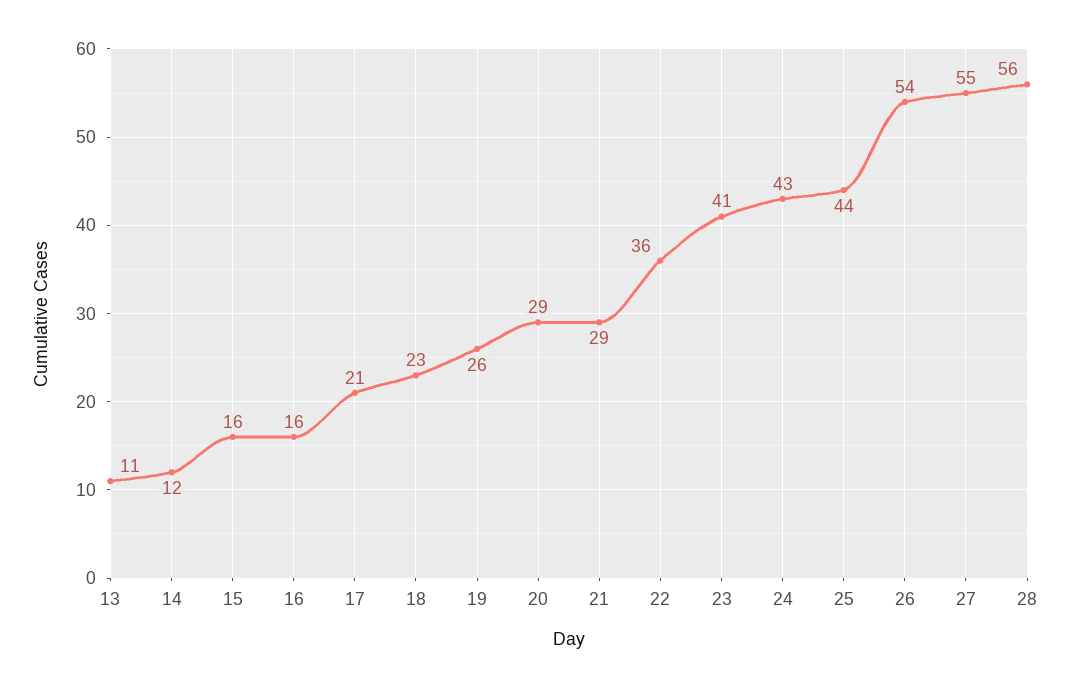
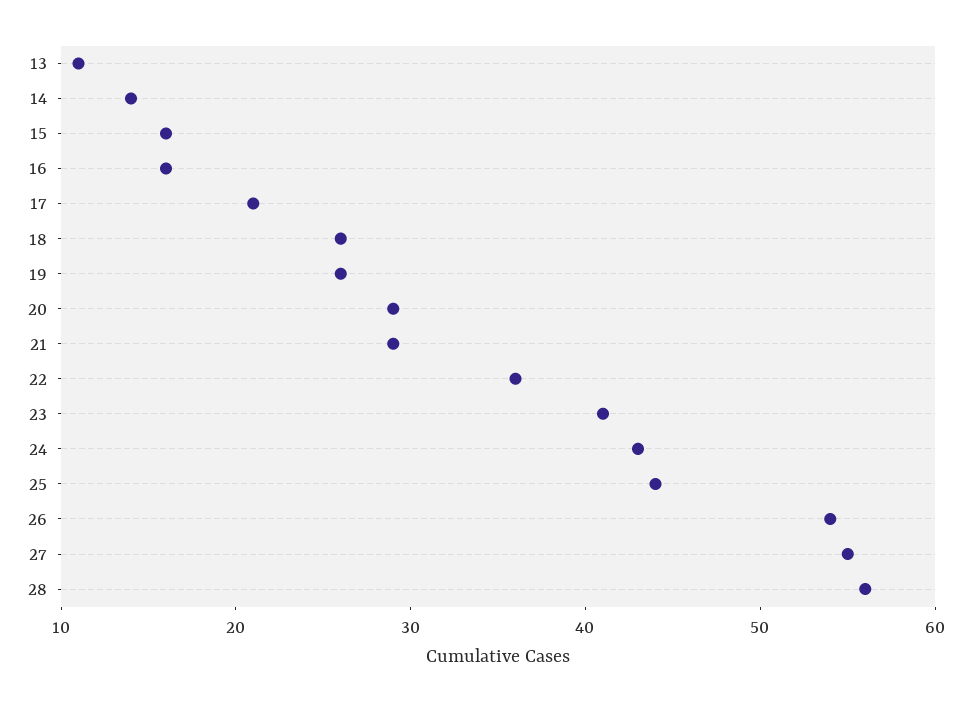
14: 12 -> 14
18: 23 -> 26

